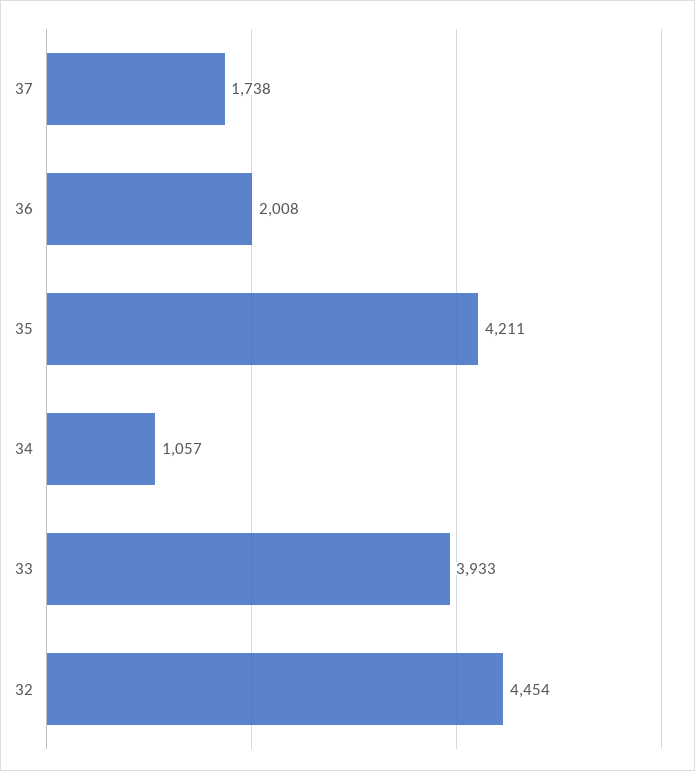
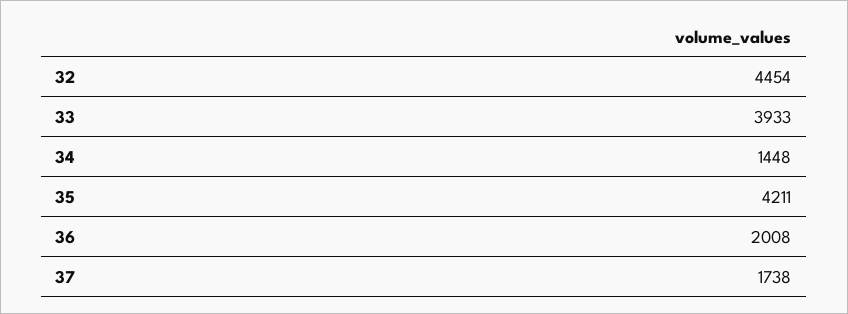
34: 1057 -> 1448

